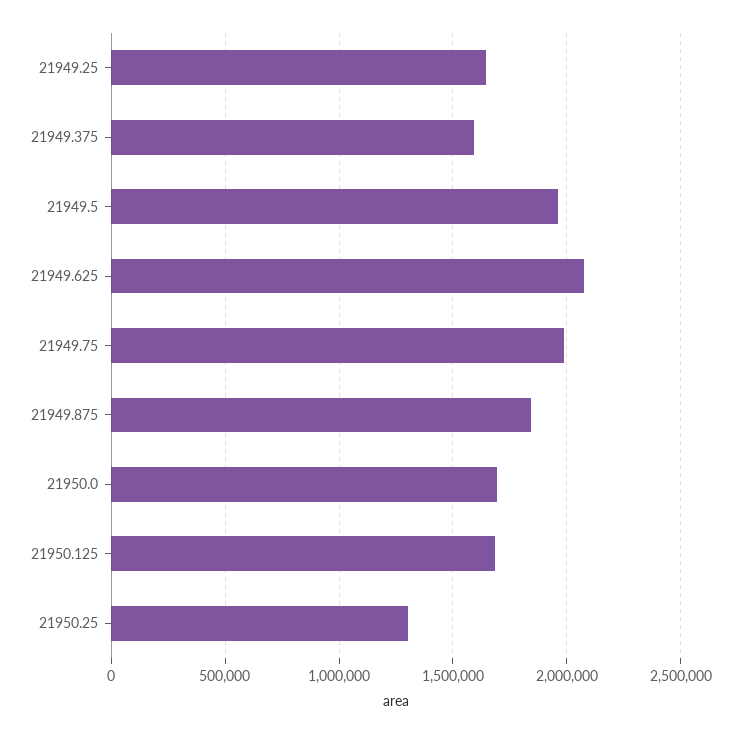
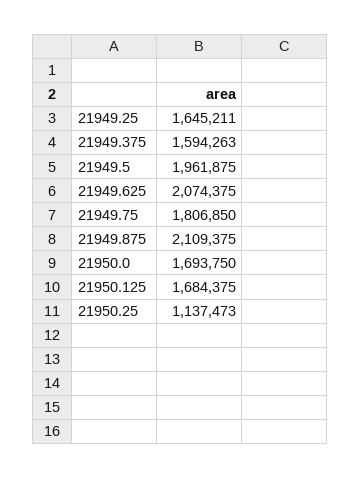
21949.75: 2000000 -> 1806850
21949.875: 1850000 -> 2109375
21950.25: 1300000 -> 1137473

